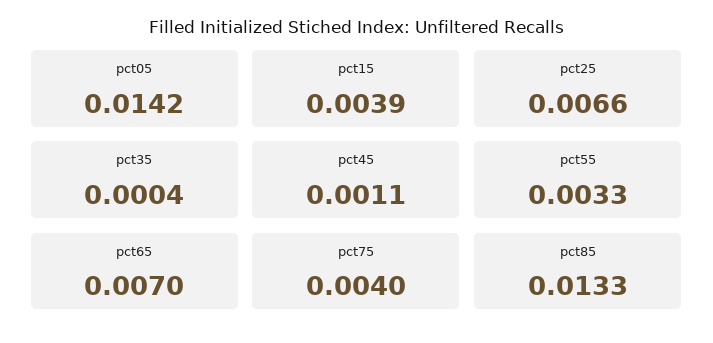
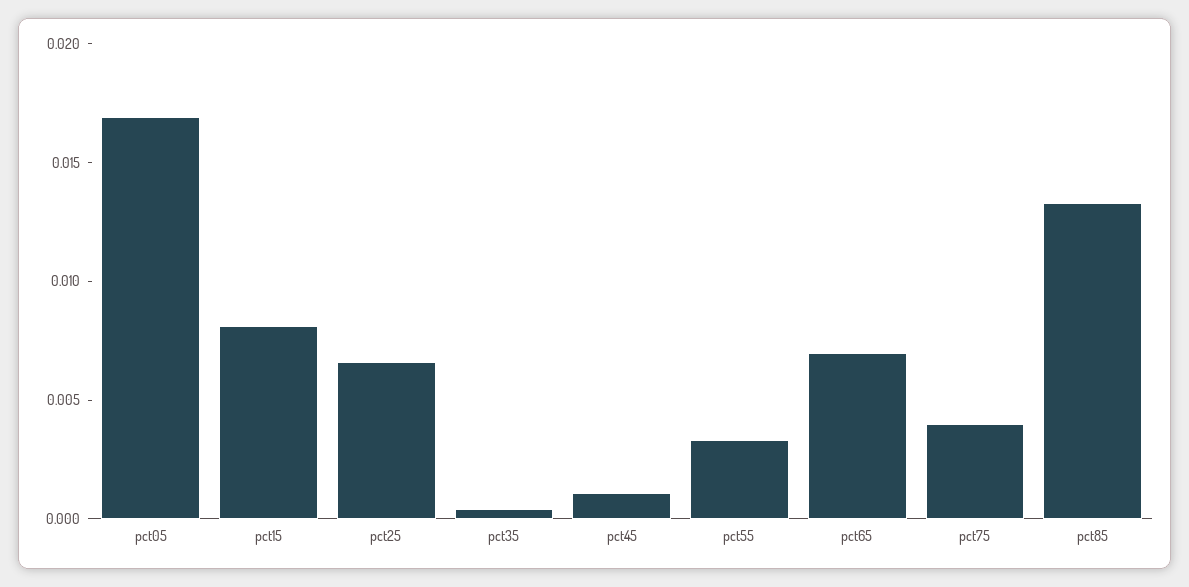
pct05: 0.0142 -> 0.017
pct15: 0.0039 -> 0.008

